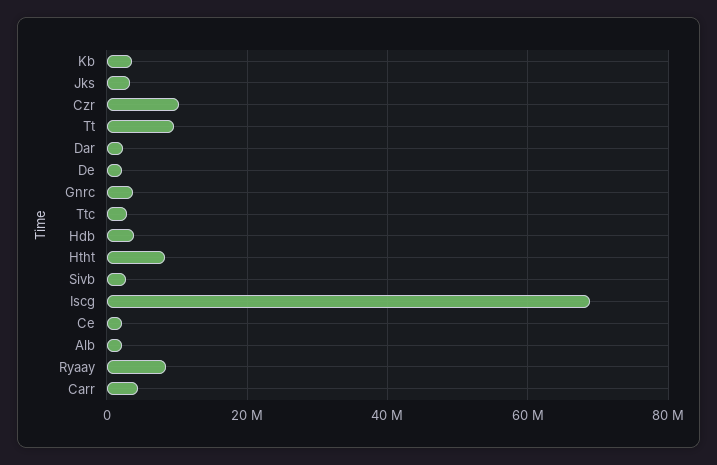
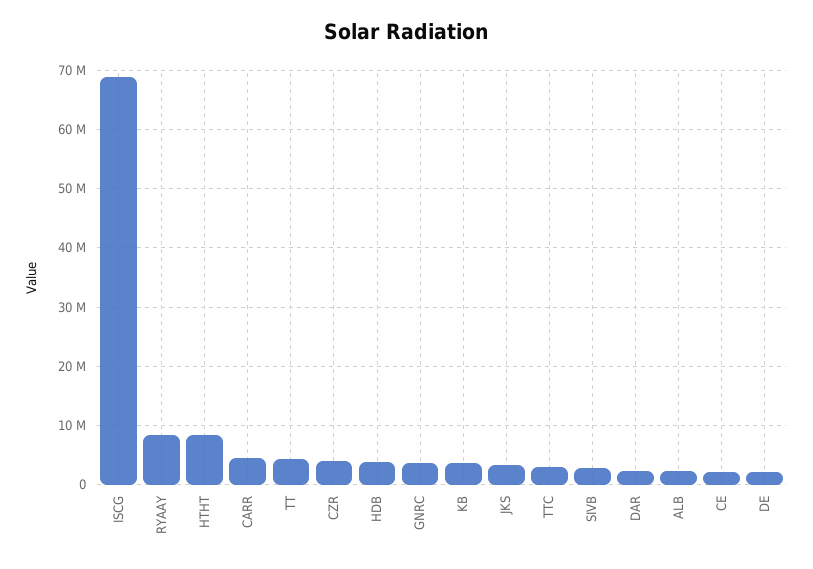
Czr: 10000000 -> 4000000
Tt: 10000000 -> 4000000

